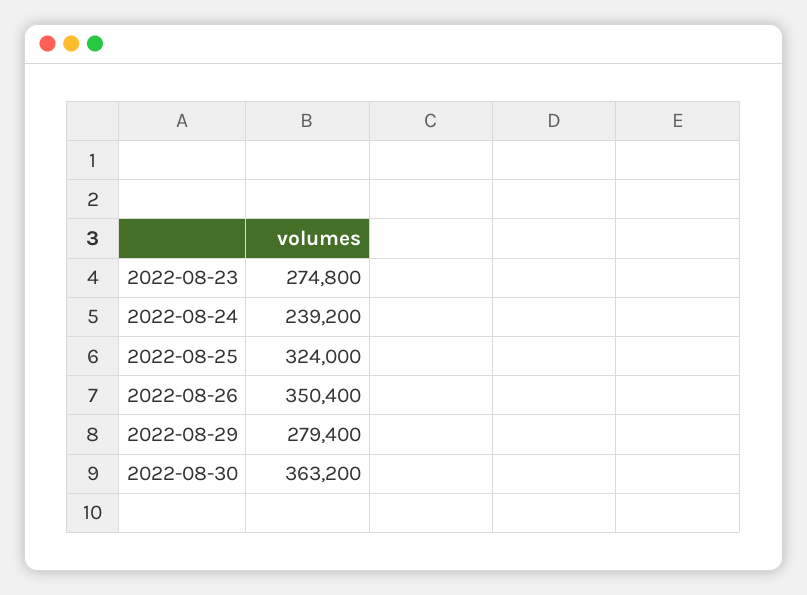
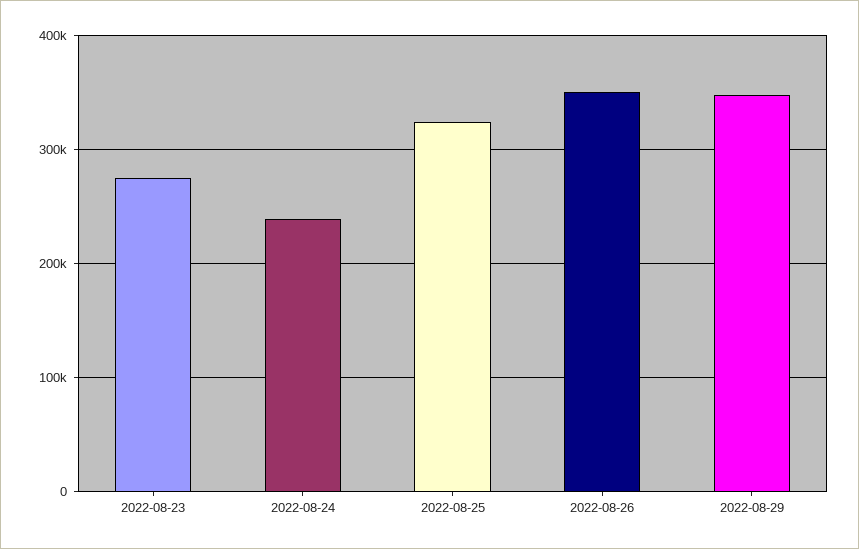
2022-08-29: 279400 -> 350000
2022-08-30: 363200 -> none

